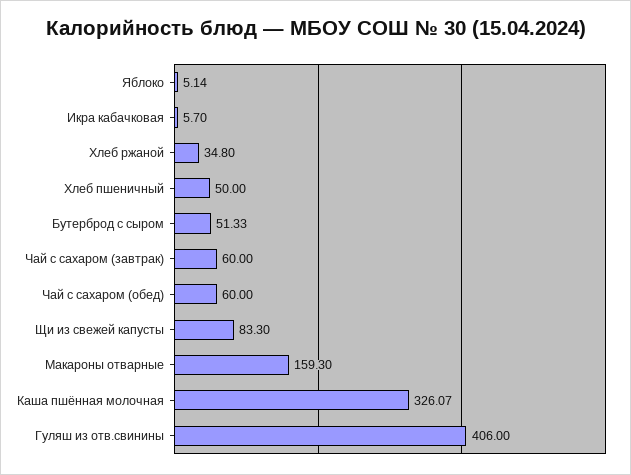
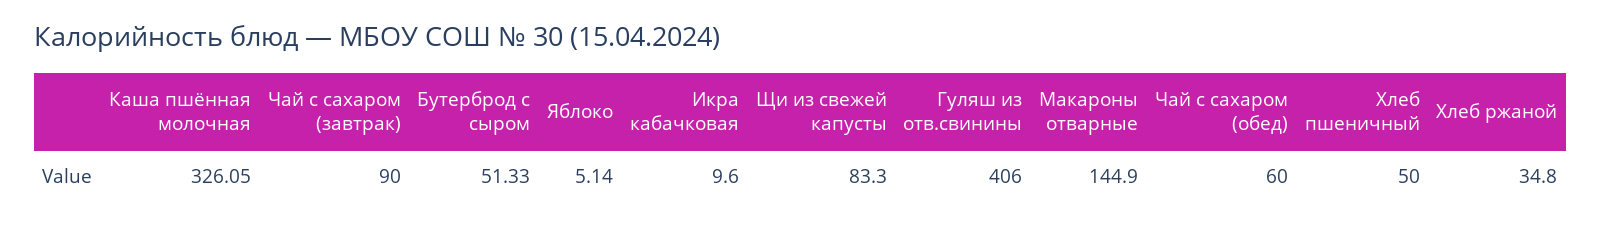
Икра кабачковая: 5.7 -> 9.6
Чай с сахаром (завтрак): 60 -> 90
Макароны отварные: 159.3 -> 144.9
Каша пшённая молочная: 326.07 -> 326.05

